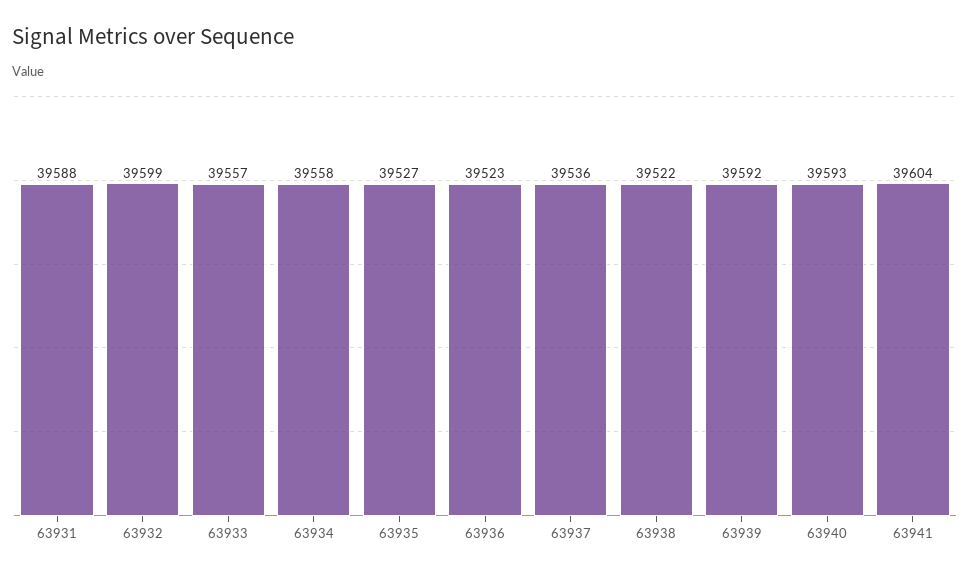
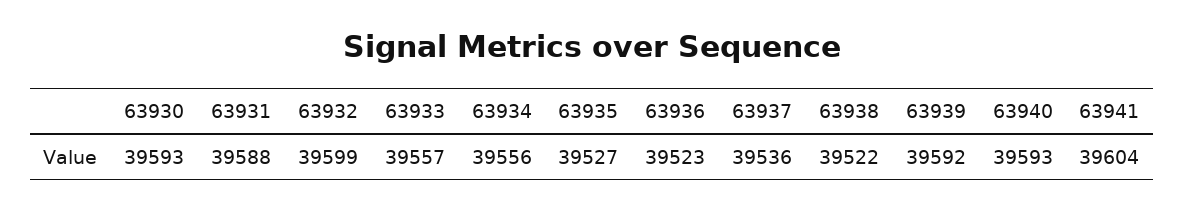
63934: 39558 -> 39556
63930: none -> 39593

